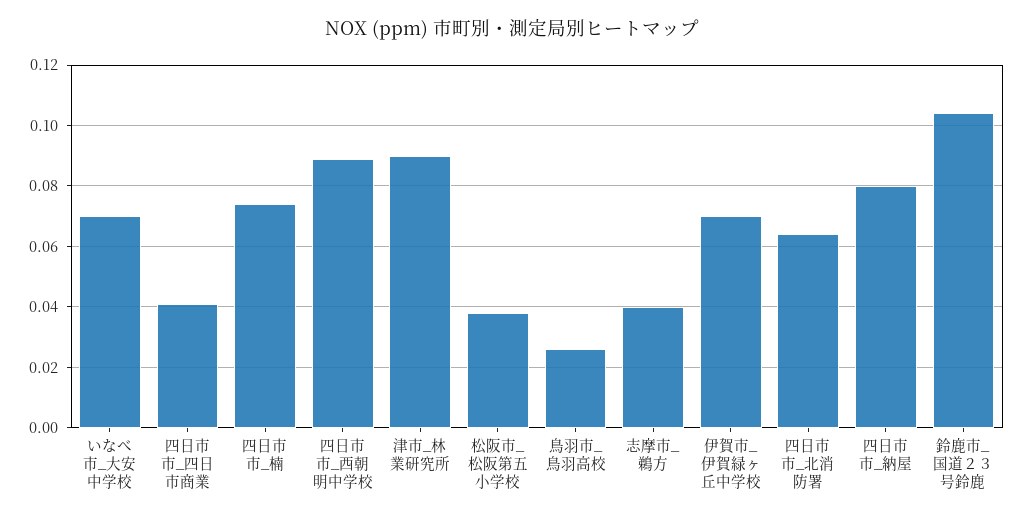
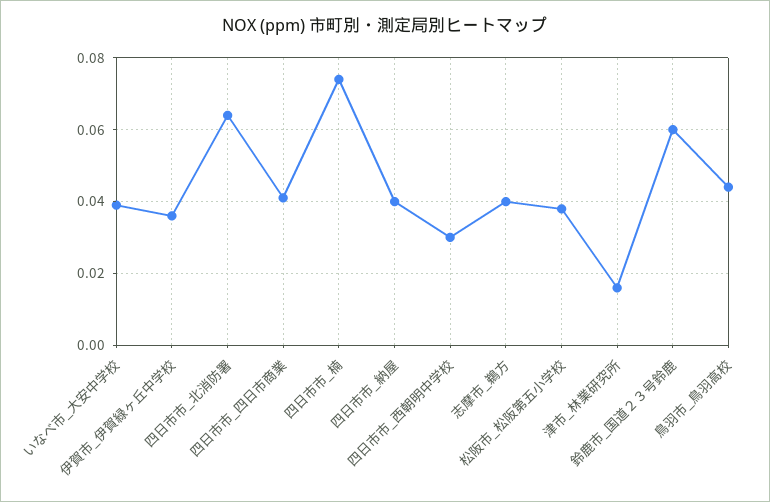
いなべ市_大安中学校: 0.07 -> 0.04
四日市市_西朝明中学校: 0.09 -> 0.03
津市_林業研究所: 0.09 -> 0.015
鳥羽市_鳥羽高校: 0.025 -> 0.045
伊賀市_伊賀緑ヶ丘中学校: 0.07 -> 0.035
四日市市_納屋: 0.08 -> 0.04
鈴鹿市_国道２３号鈴鹿: 0.105 -> 0.06

